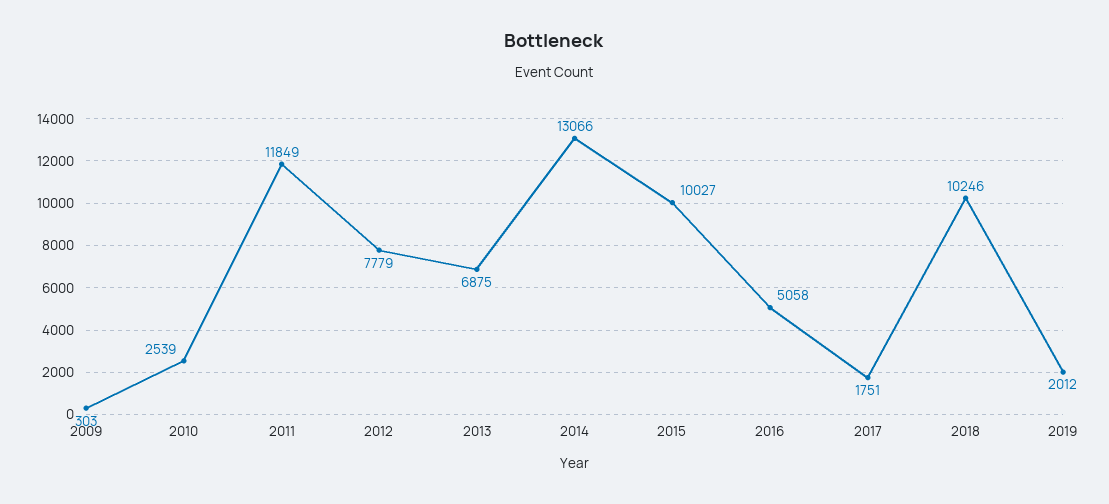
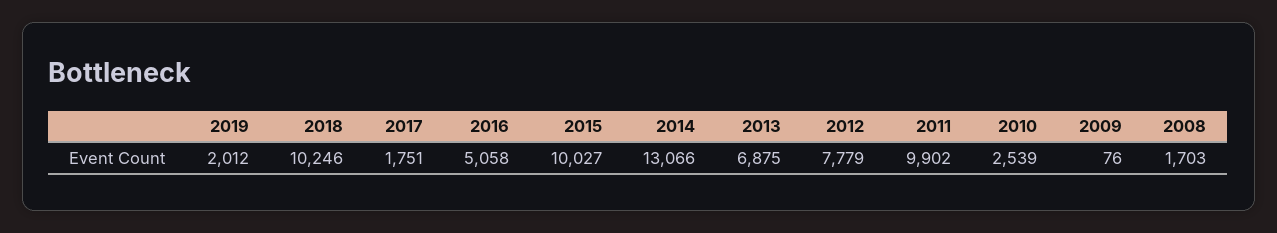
2009: 303 -> 76
2011: 11849 -> 9902
2008: none -> 1703

